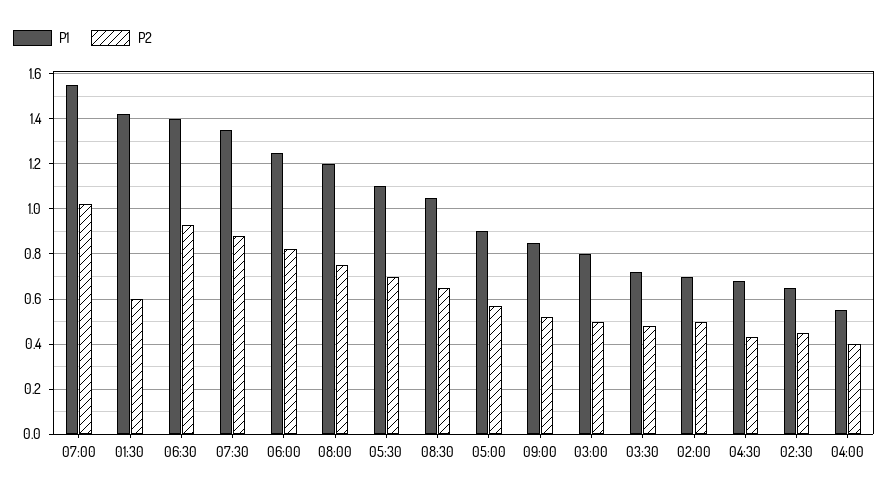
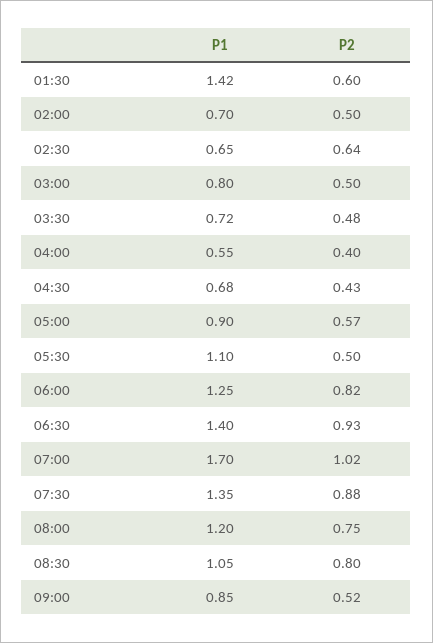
P1, 07:00: 1.55 -> 1.7
P2, 05:30: 0.7 -> 0.5
P2, 08:30: 0.65 -> 0.8
P2, 02:30: 0.45 -> 0.64

